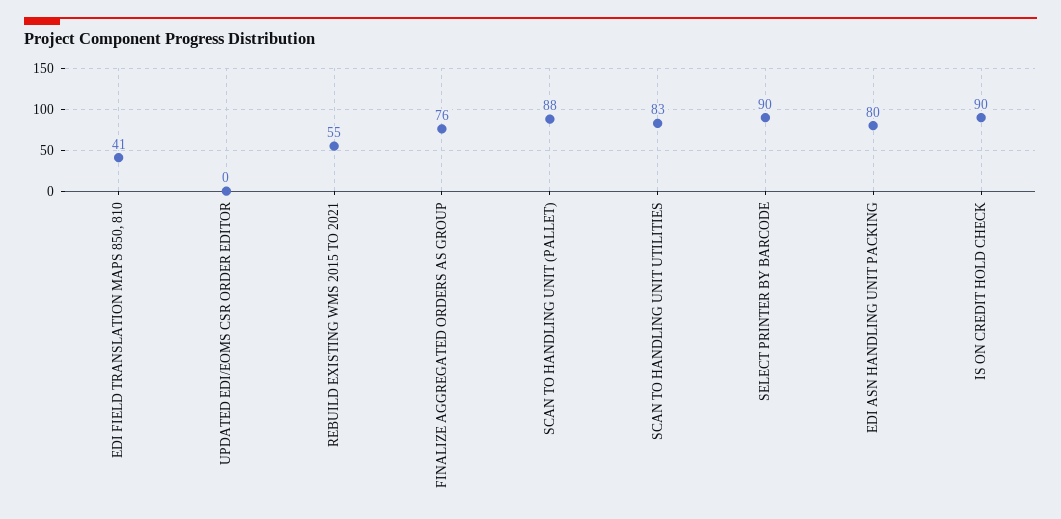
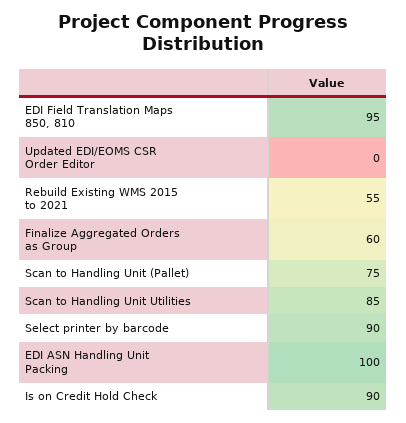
EDI FIELD TRANSLATION MAPS 850, 810: 41 -> 95
FINALIZE AGGREGATED ORDERS AS GROUP: 76 -> 60
SCAN TO HANDLING UNIT (PALLET): 88 -> 75
SCAN TO HANDLING UNIT UTILITIES: 83 -> 85
EDI ASN HANDLING UNIT PACKING: 80 -> 100

